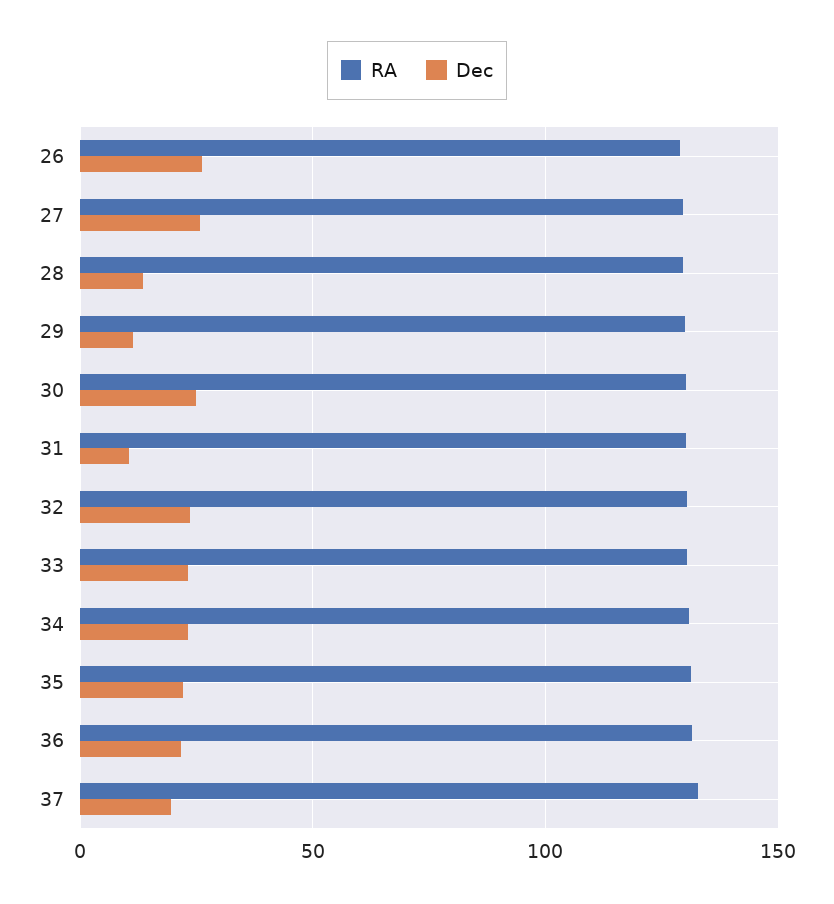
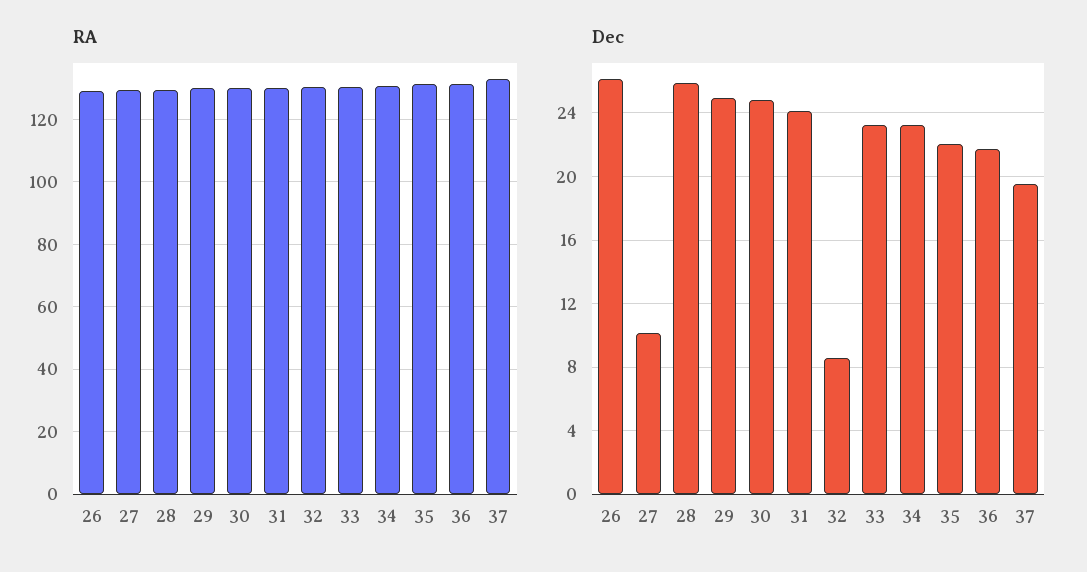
Dec, 27: 25 -> 10
Dec, 28: 15 -> 26
Dec, 29: 10 -> 25
Dec, 31: 10 -> 24
Dec, 32: 25 -> 8.5

